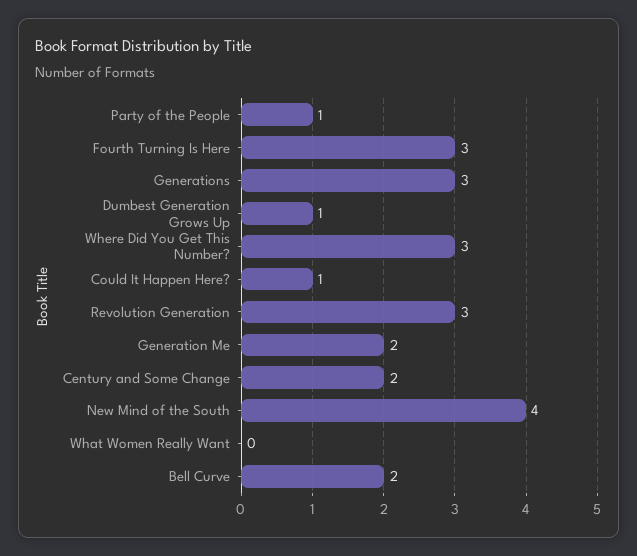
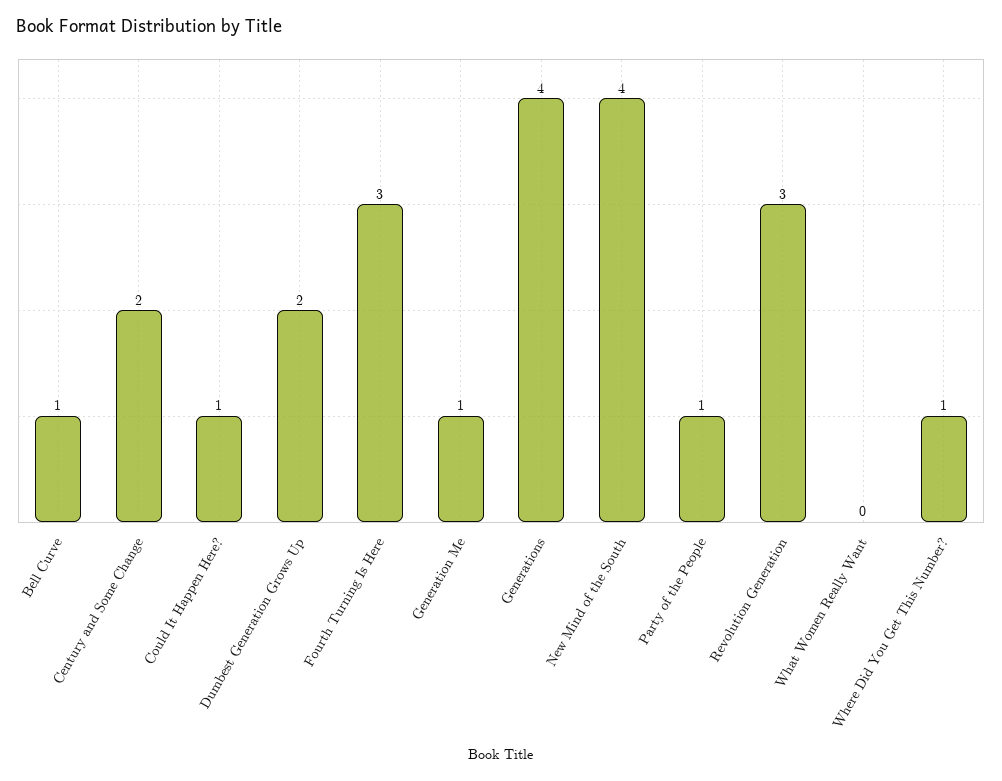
Generations: 3 -> 4
Dumbest Generation Grows Up: 1 -> 2
Where Did You Get This Number?: 3 -> 1
Generation Me: 2 -> 1
Bell Curve: 2 -> 1

